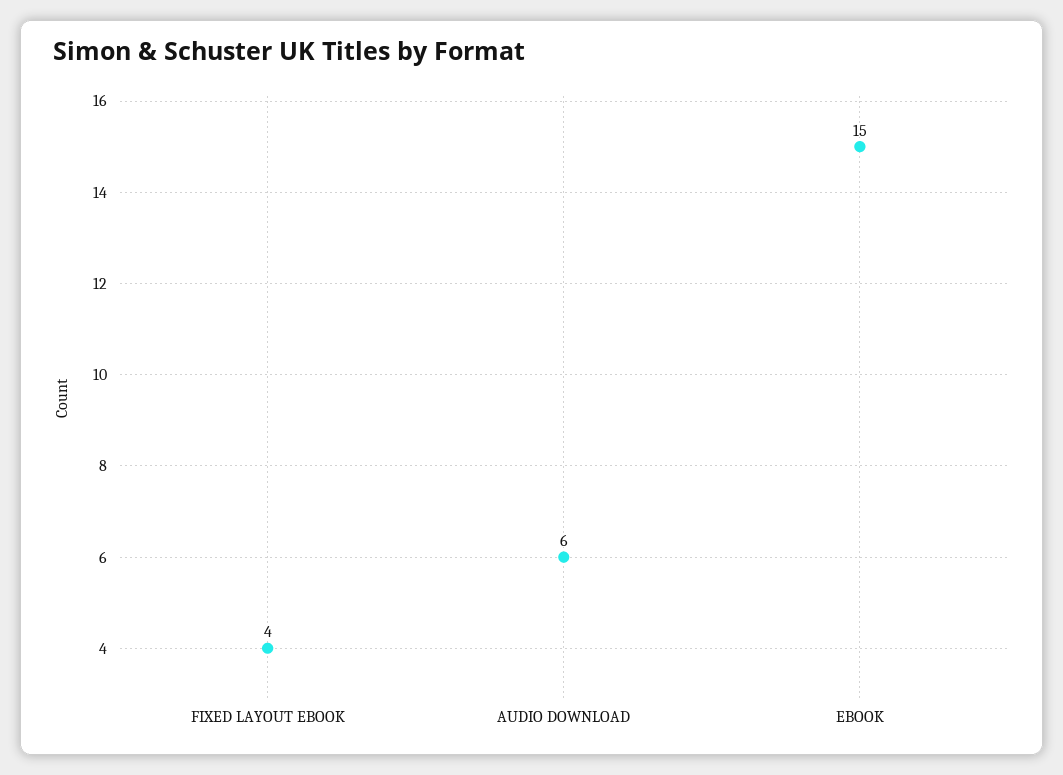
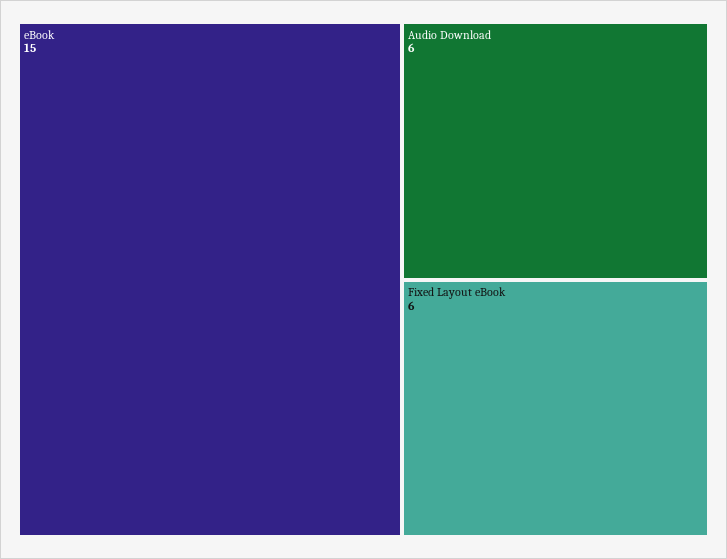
FIXED LAYOUT EBOOK: 4 -> 6

